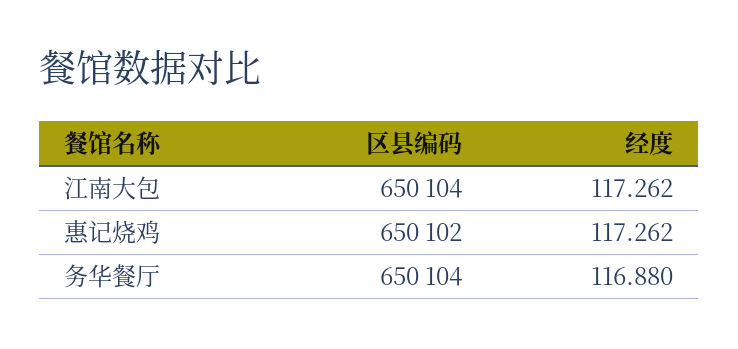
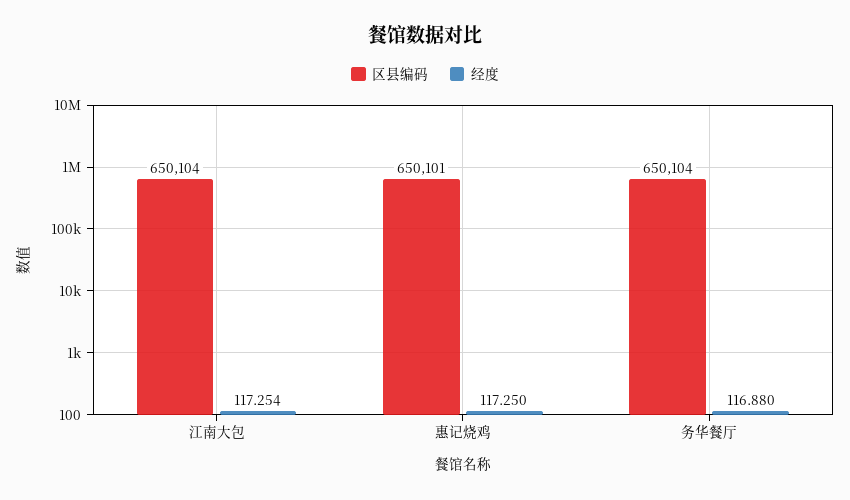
经度, 江南大包: 117.262 -> 117.254
区县编码, 惠记烧鸡: 650102 -> 650101
经度, 惠记烧鸡: 117.262 -> 117.25

